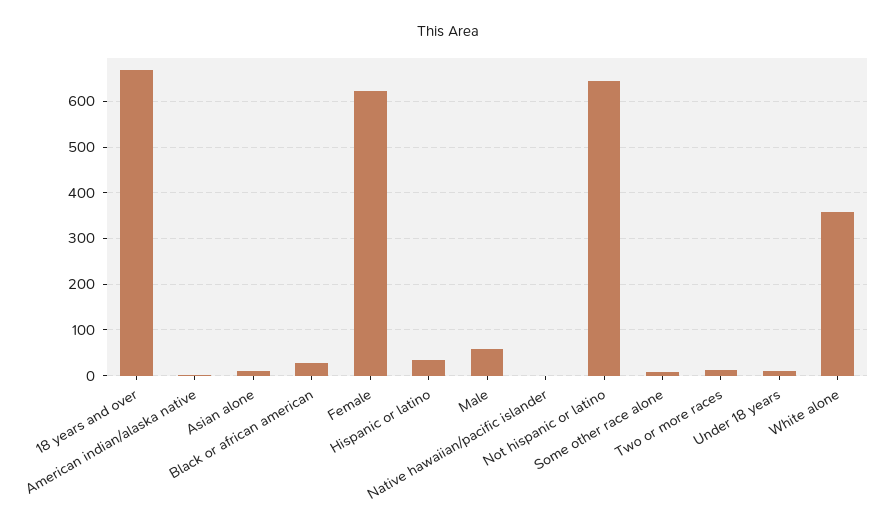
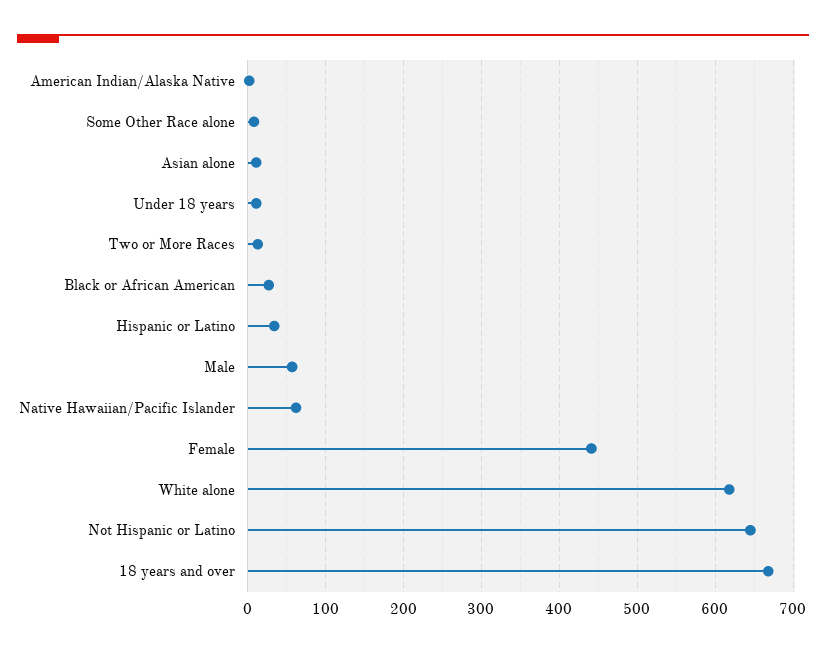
Female: 620 -> 440
Native hawaiian/pacific islander: 0 -> 60
White alone: 360 -> 620

